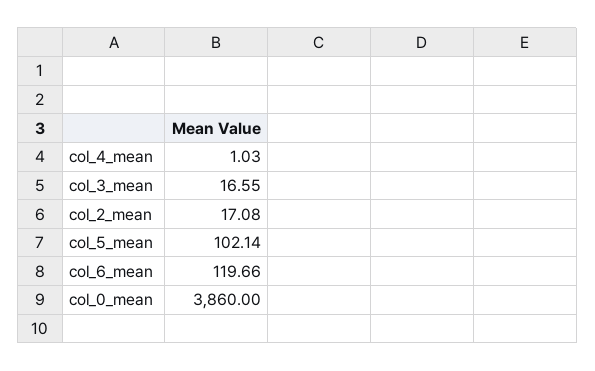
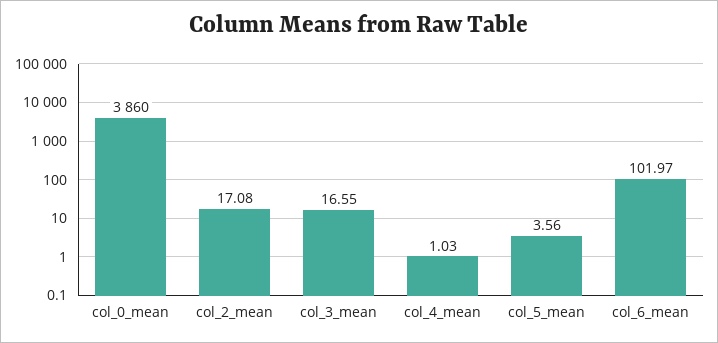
col_5_mean: 102.14 -> 3.56
col_6_mean: 119.66 -> 101.97

